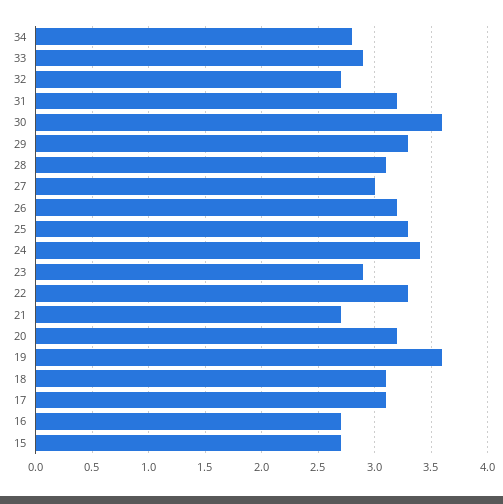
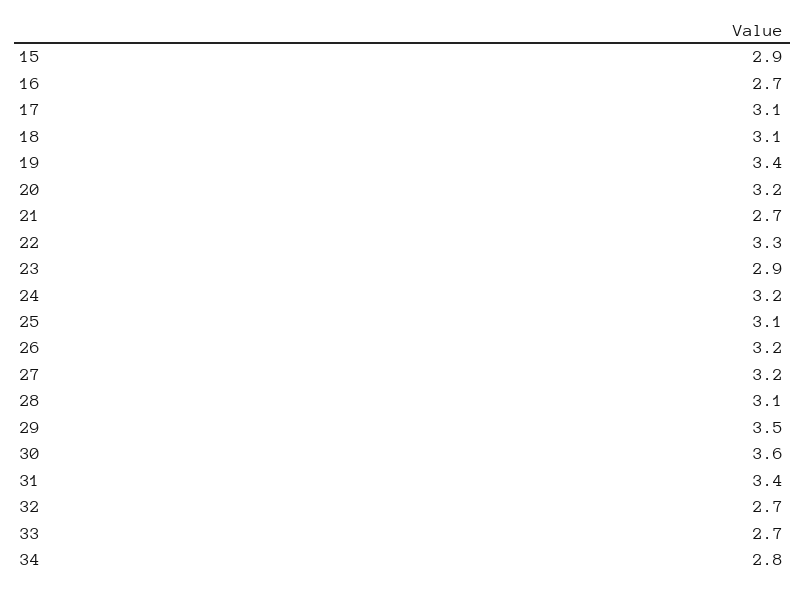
33: 2.9 -> 2.7
31: 3.2 -> 3.4
29: 3.3 -> 3.5
27: 3 -> 3.2
25: 3.3 -> 3.1
24: 3.4 -> 3.2
19: 3.6 -> 3.4
15: 2.7 -> 2.9

